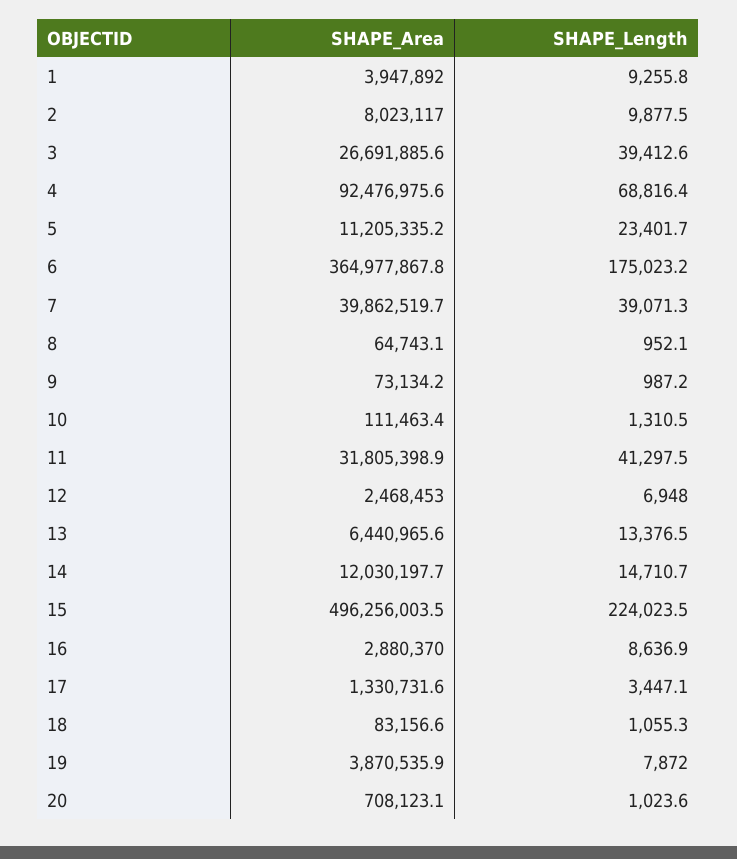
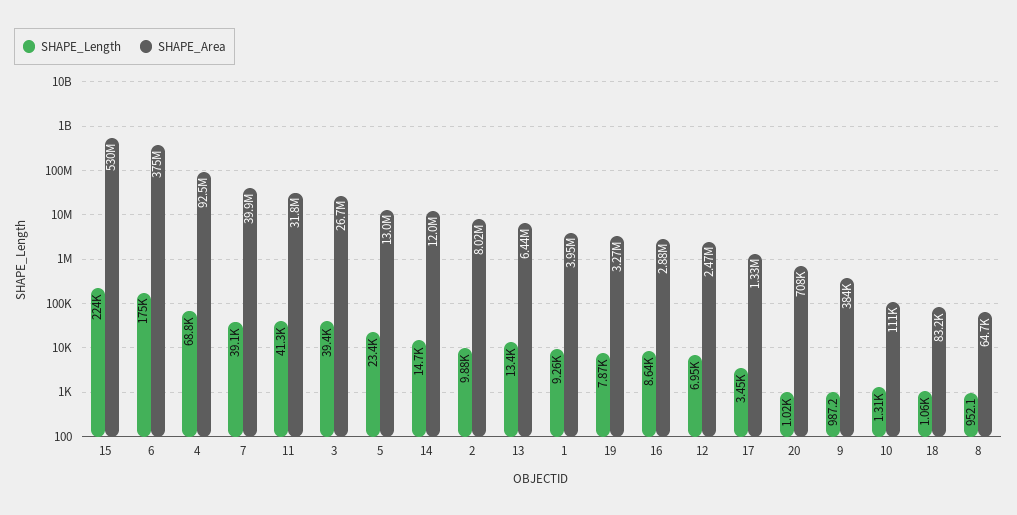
SHAPE_Area, 5: 11205335.2 -> 13000000
SHAPE_Area, 6: 364977867.8 -> 375000000
SHAPE_Area, 9: 73134.2 -> 384000
SHAPE_Area, 15: 496256003.5 -> 530000000
SHAPE_Area, 19: 3870535.9 -> 3270000

